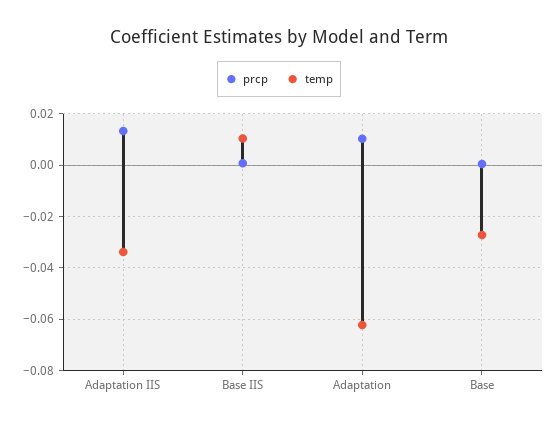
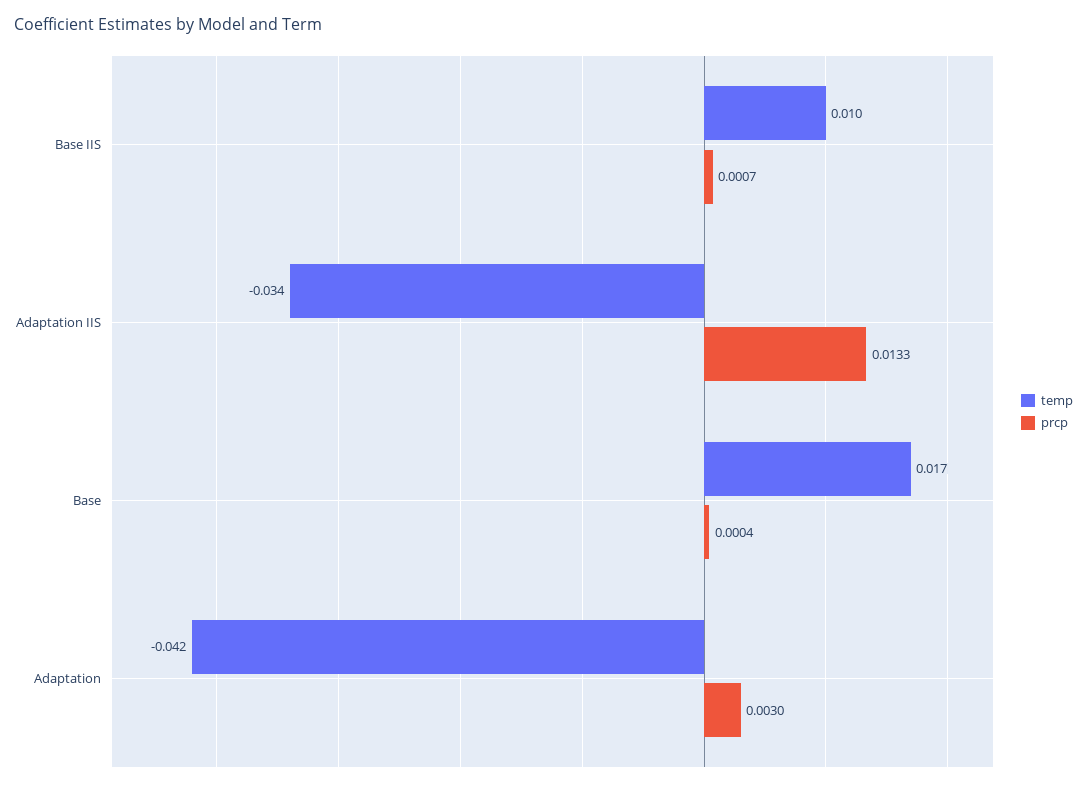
prcp, Adaptation: 0.01 -> 0.003
temp, Adaptation: -0.0625 -> -0.042
temp, Base: -0.0275 -> 0.017

